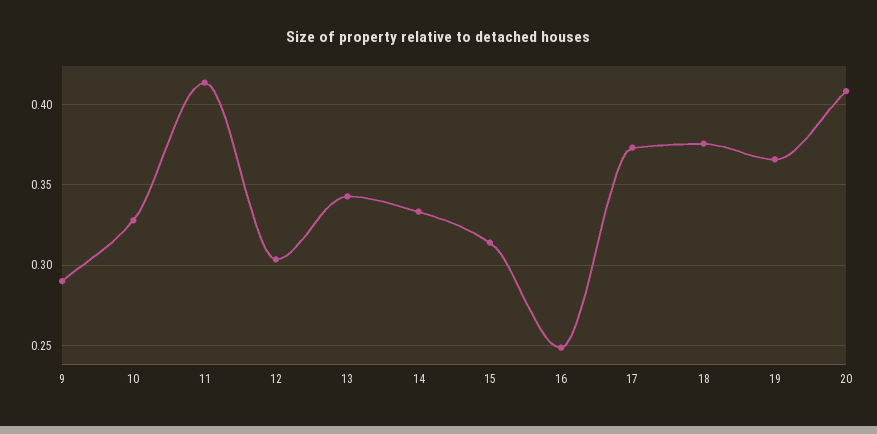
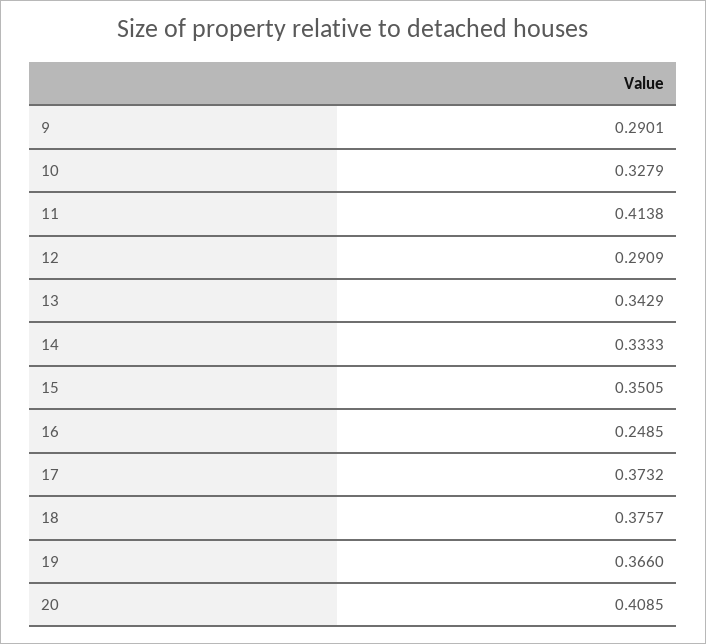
12: 0.305 -> 0.2909
15: 0.315 -> 0.3505

